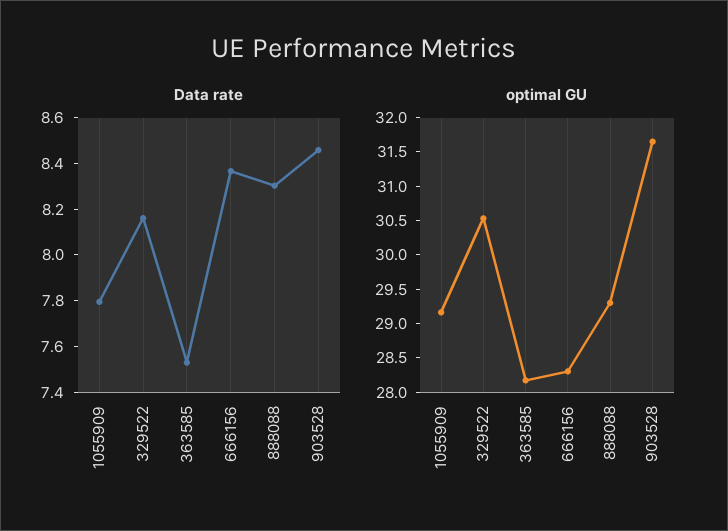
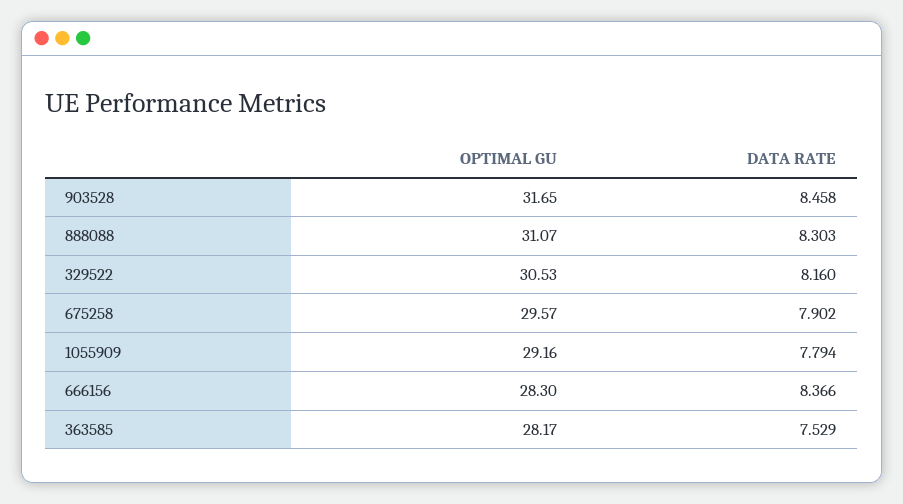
optimal GU, 888088: 29.25 -> 31.07
optimal GU, 675258: none -> 29.57
Data rate, 675258: none -> 7.902

